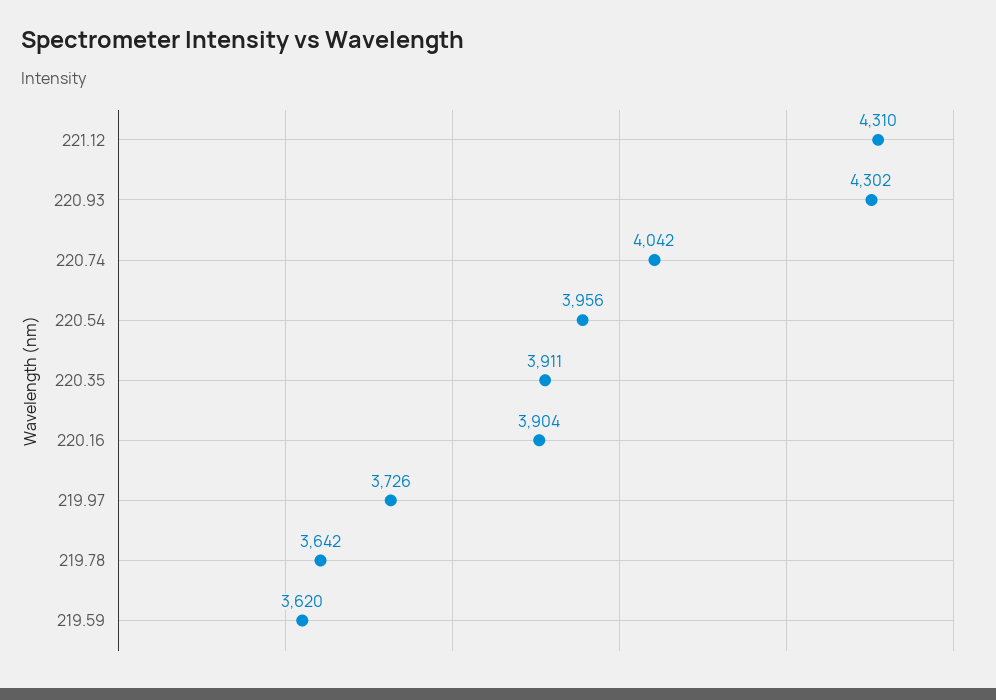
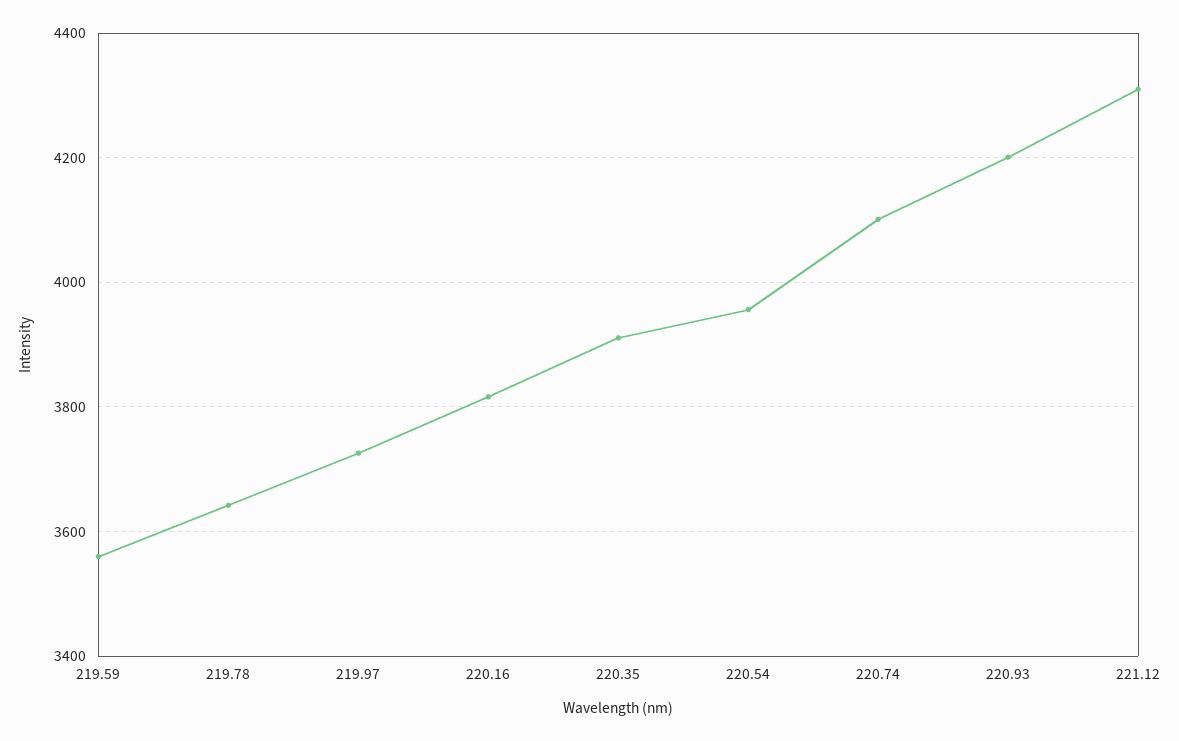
220.93: 4302 -> 4200
220.74: 4042 -> 4100
220.16: 3904 -> 3820
219.59: 3620 -> 3560

